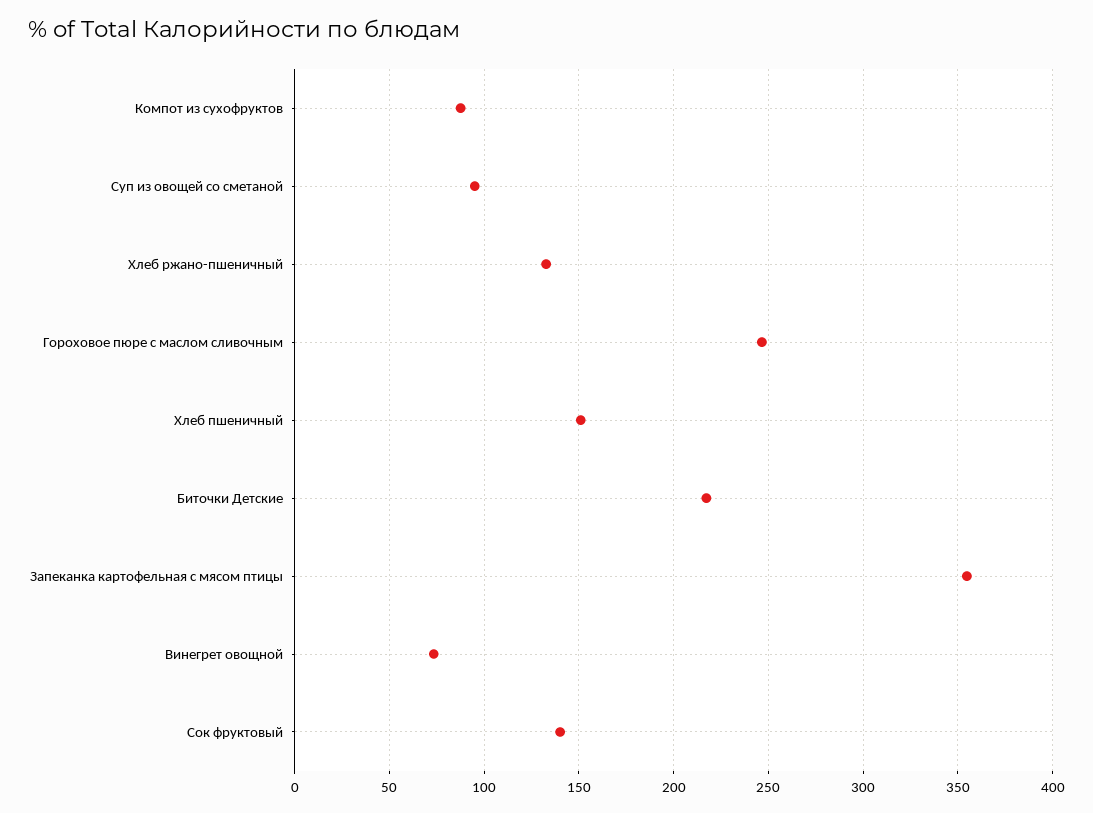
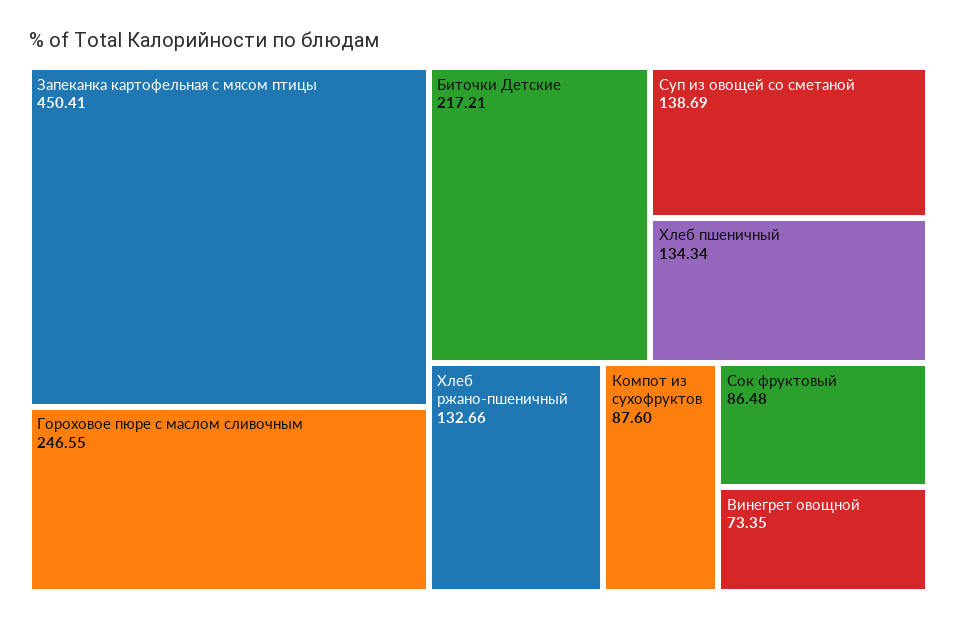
Суп из овощей со сметаной: 95 -> 138.69
Хлеб пшеничный: 150 -> 134.34
Запеканка картофельная с мясом птицы: 355 -> 450.41
Сок фруктовый: 140 -> 86.48

